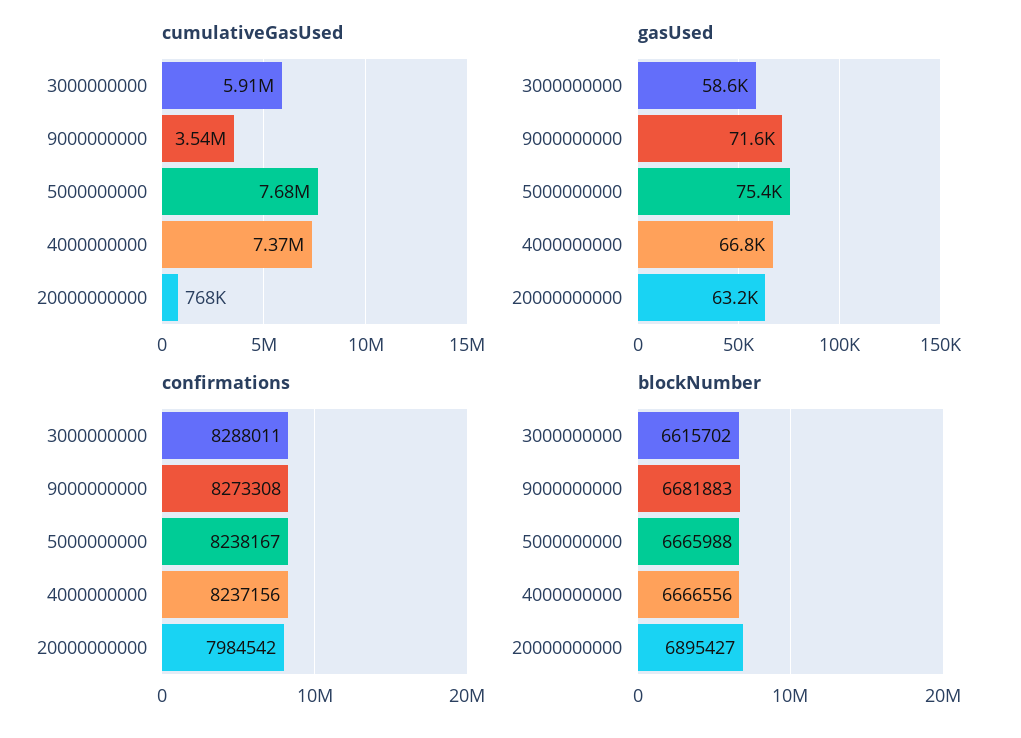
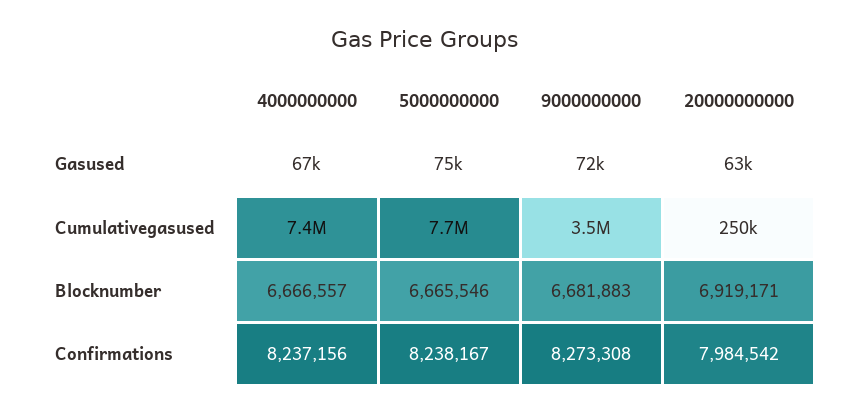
cumulativeGasUsed, 3000000000: 5910000 -> none
cumulativeGasUsed, 20000000000: 768000 -> 250000
gasUsed, 3000000000: 58600 -> none
confirmations, 3000000000: 8288011 -> none
blockNumber, 3000000000: 6615702 -> none
blockNumber, 5000000000: 6665988 -> 6665546
blockNumber, 4000000000: 6666556 -> 6666557
blockNumber, 20000000000: 6895427 -> 6919171

